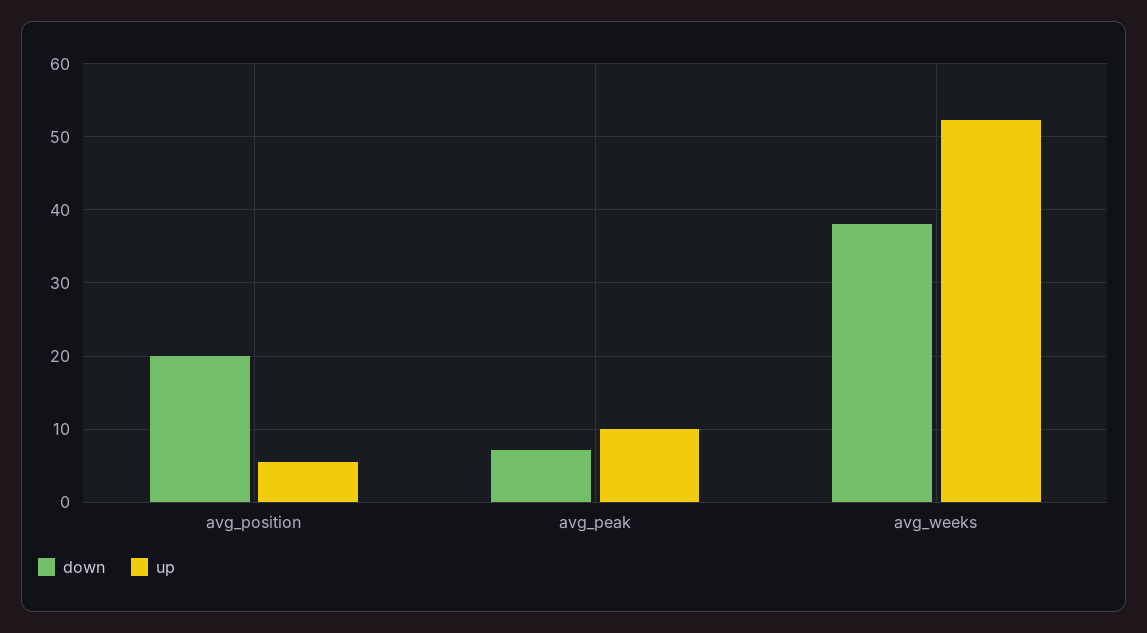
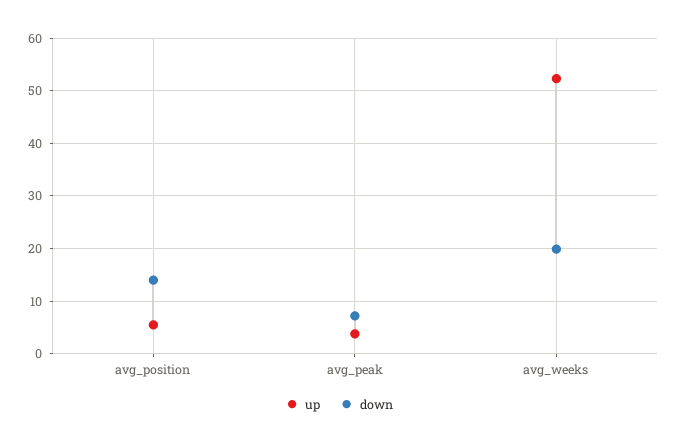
down, avg_position: 20 -> 14
up, avg_peak: 10 -> 4
down, avg_weeks: 38 -> 20

